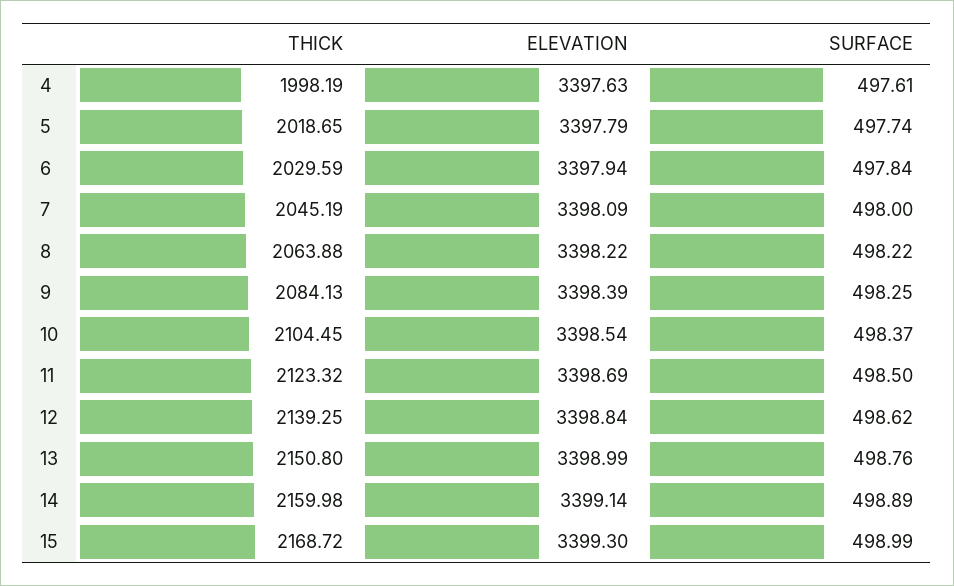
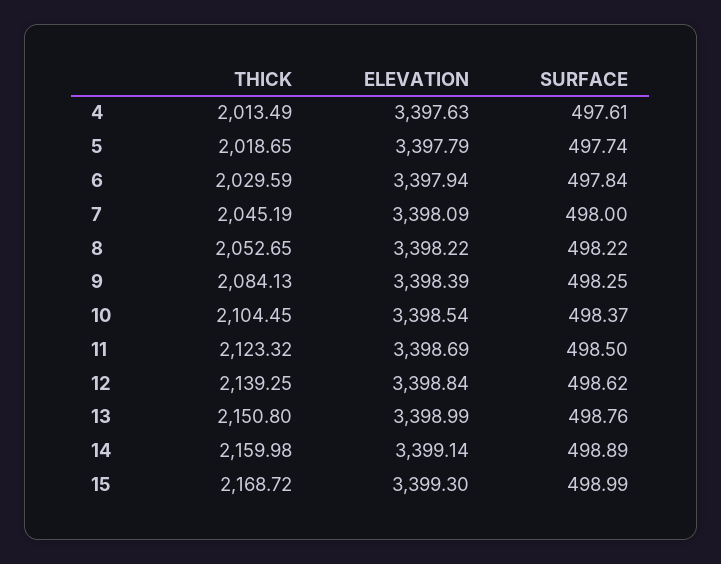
THICK, 4: 1998.19 -> 2013.49
THICK, 8: 2063.88 -> 2052.65

